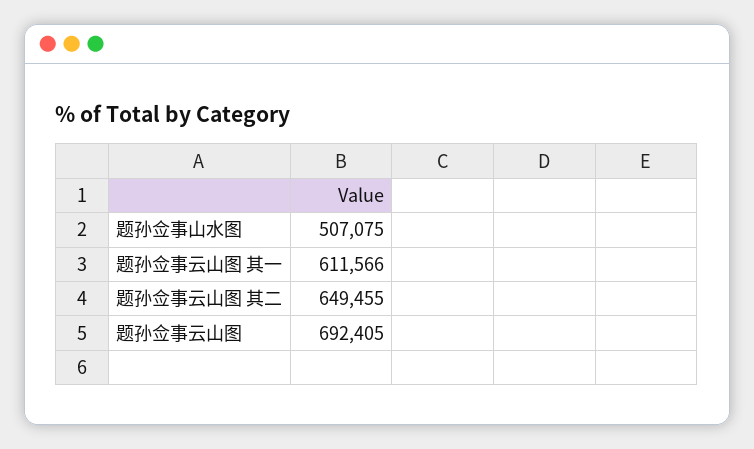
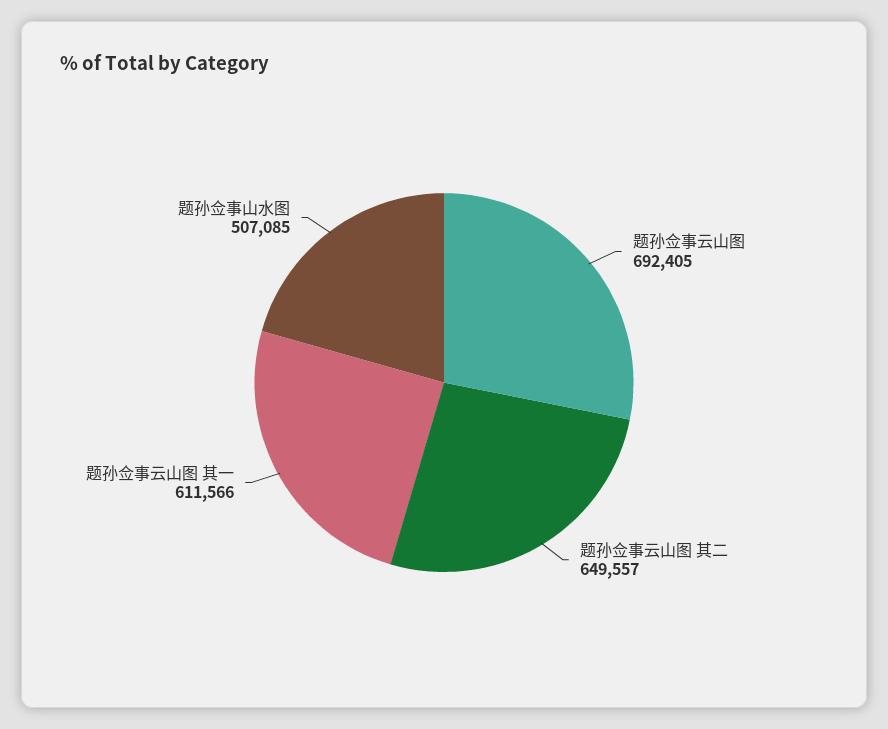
题孙佥事山水图: 507075 -> 507085
题孙佥事云山图 其二: 649455 -> 649557

